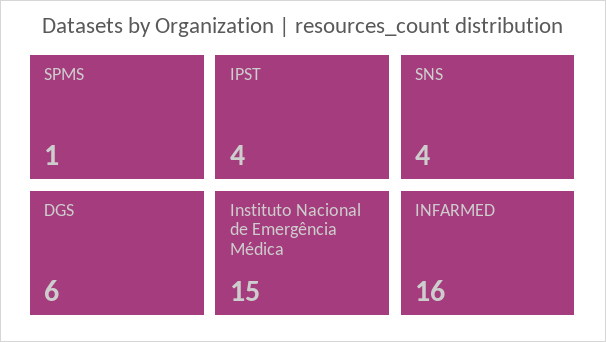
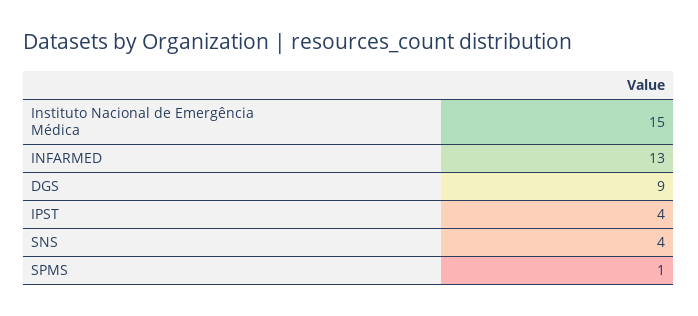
DGS: 6 -> 9
INFARMED: 16 -> 13

